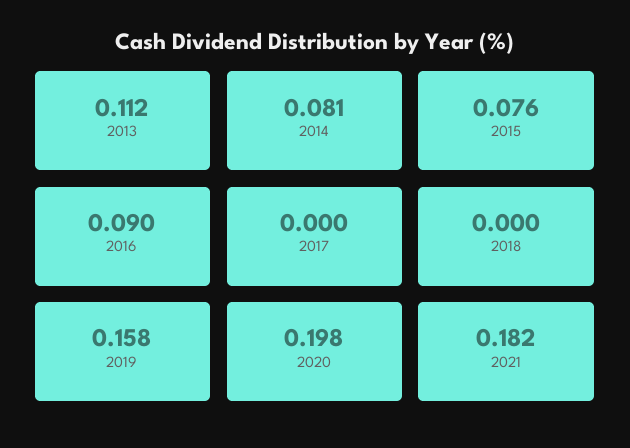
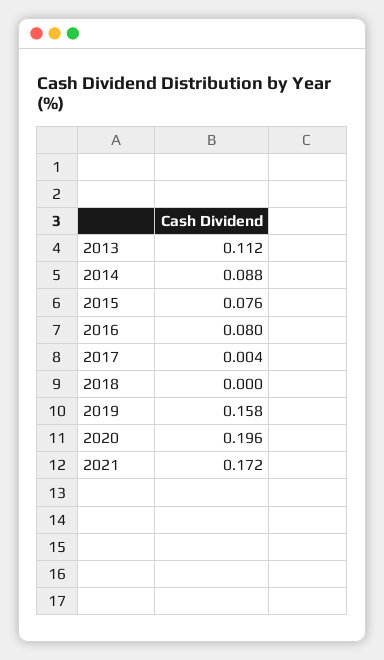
2014: 0.081 -> 0.088
2016: 0.09 -> 0.08
2017: 0 -> 0.004
2020: 0.198 -> 0.196
2021: 0.182 -> 0.172

